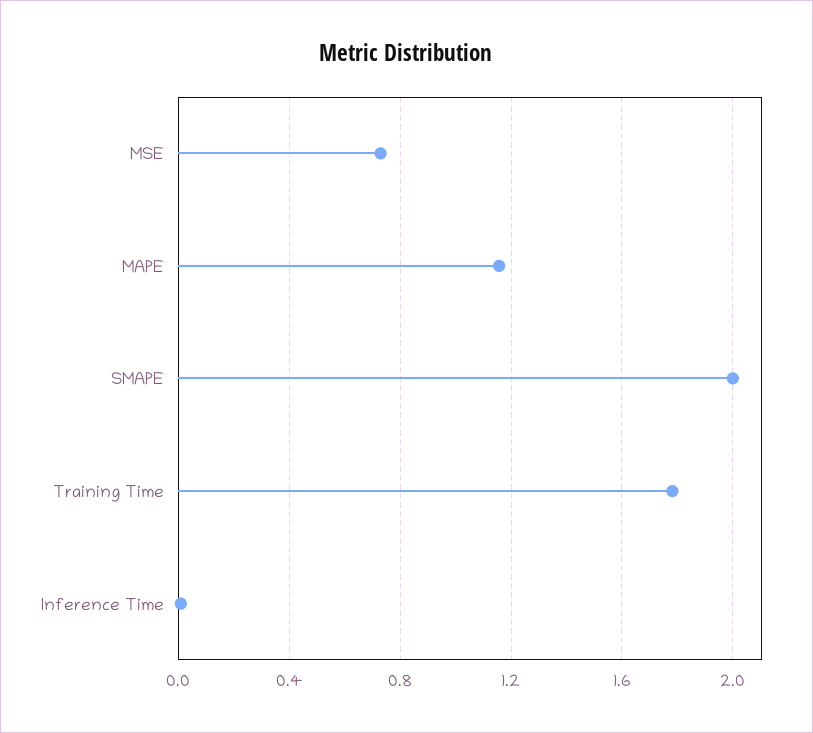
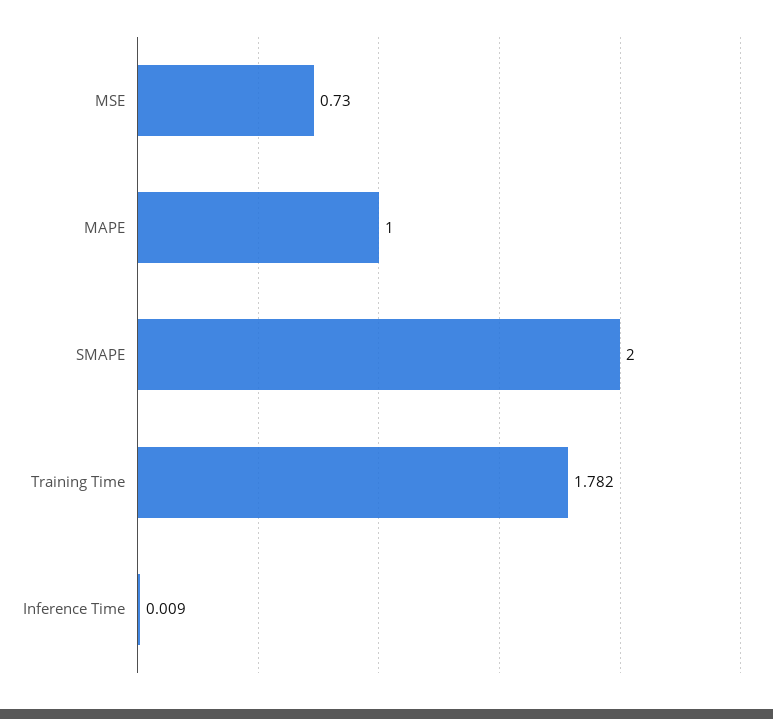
MAPE: 1.15 -> 1

